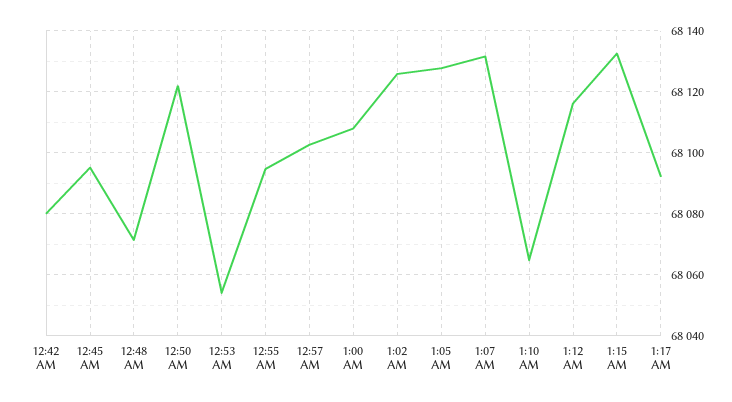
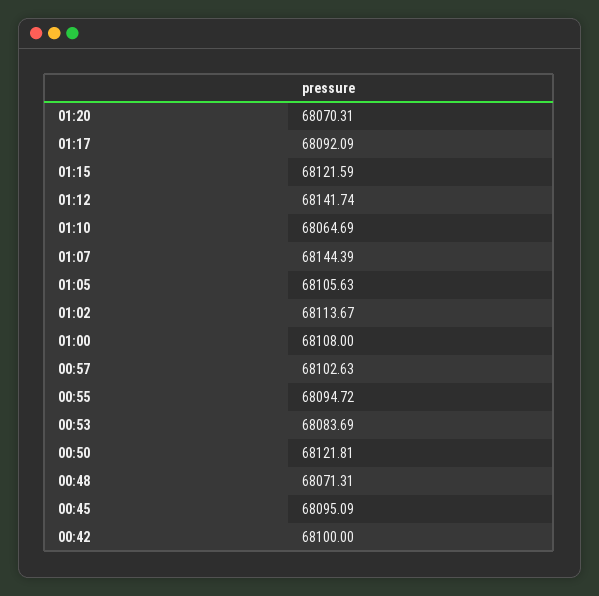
12:42 AM: 68080 -> 68100
12:53 AM: 68054 -> 68083.69
1:02 AM: 68126 -> 68113.67
1:05 AM: 68128 -> 68105.63
1:07 AM: 68132 -> 68144.39
1:12 AM: 68116 -> 68141.74
1:15 AM: 68132 -> 68121.59
01:20: none -> 68070.31

